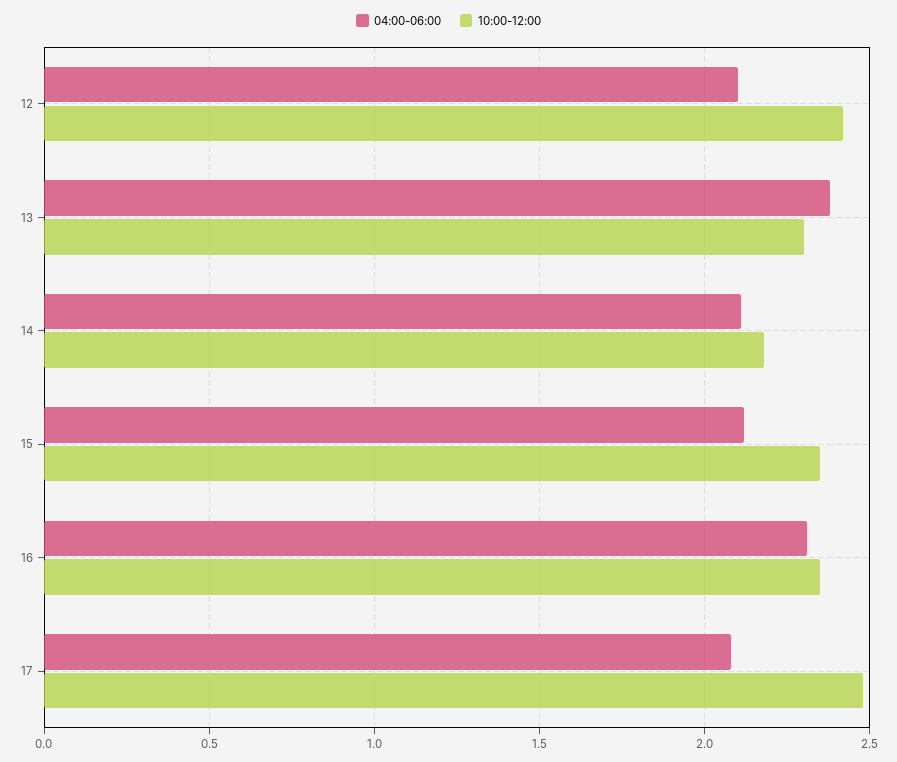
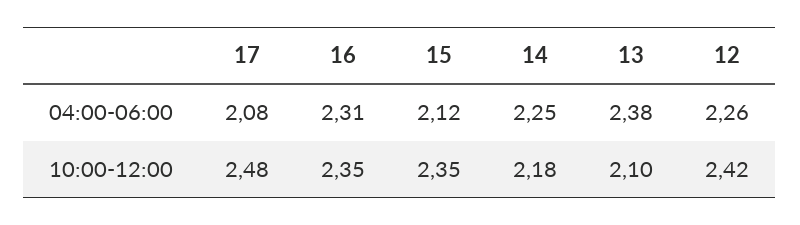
04:00-06:00, 12: 2.1 -> 2.26
10:00-12:00, 13: 2.3 -> 2.1
04:00-06:00, 14: 2.1 -> 2.25

